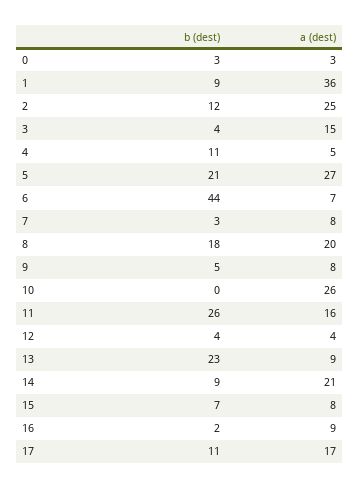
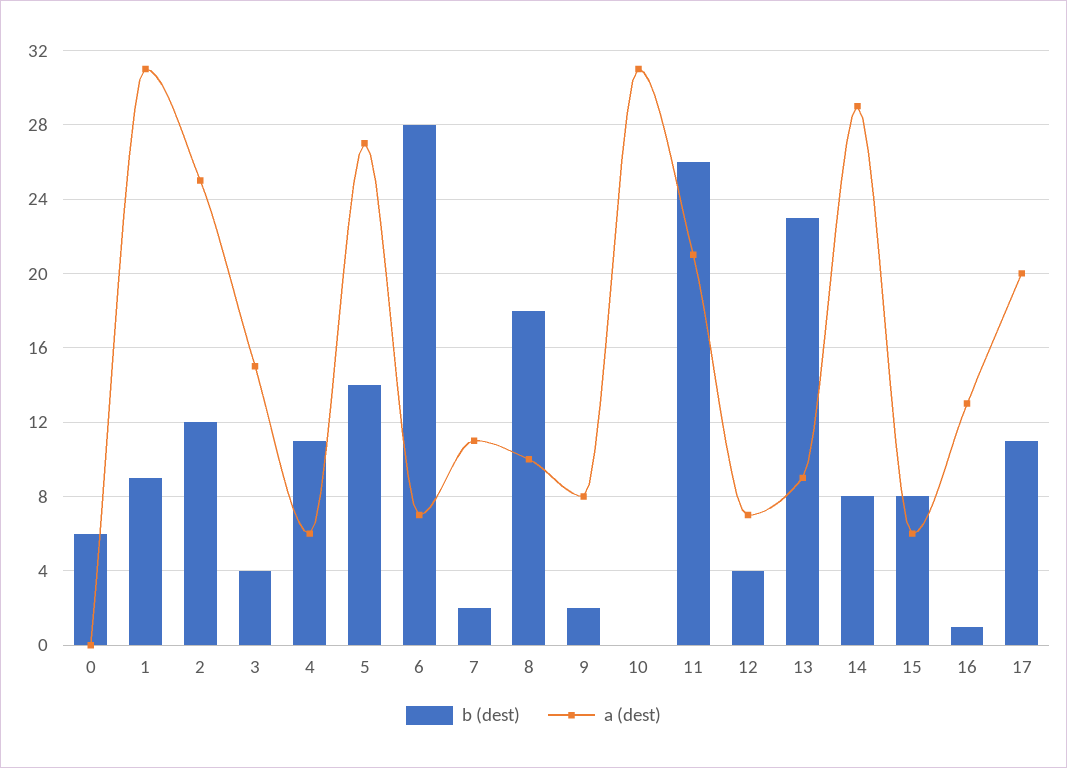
b (dest), 0: 3 -> 6
a (dest), 0: 3 -> 0
a (dest), 1: 36 -> 31
a (dest), 4: 5 -> 6
b (dest), 5: 21 -> 14
b (dest), 6: 44 -> 28
b (dest), 7: 3 -> 2
a (dest), 7: 8 -> 11
a (dest), 8: 20 -> 10
b (dest), 9: 5 -> 2
a (dest), 10: 26 -> 31
a (dest), 11: 16 -> 21
a (dest), 12: 4 -> 7
b (dest), 14: 9 -> 8
a (dest), 14: 21 -> 29
b (dest), 15: 7 -> 8
a (dest), 15: 8 -> 6
b (dest), 16: 2 -> 1
a (dest), 16: 9 -> 13
a (dest), 17: 17 -> 20

